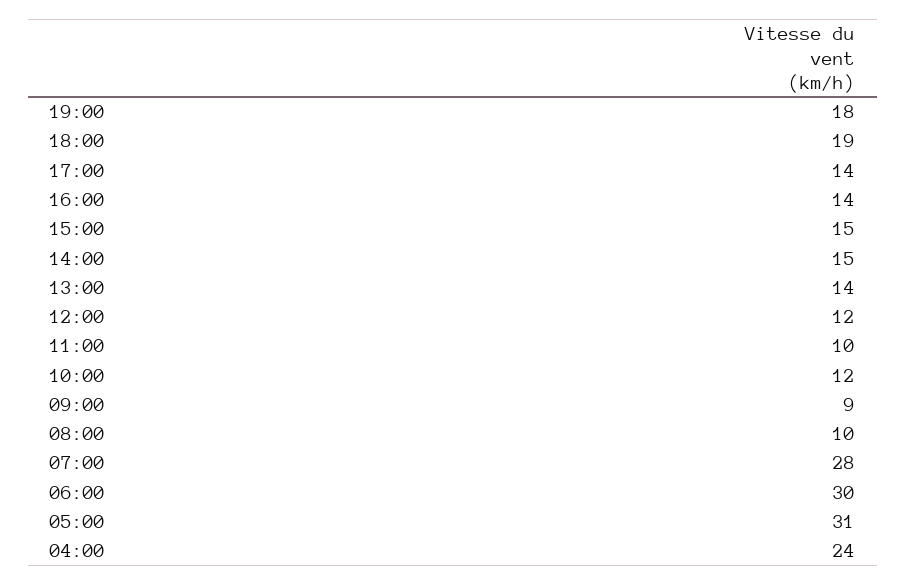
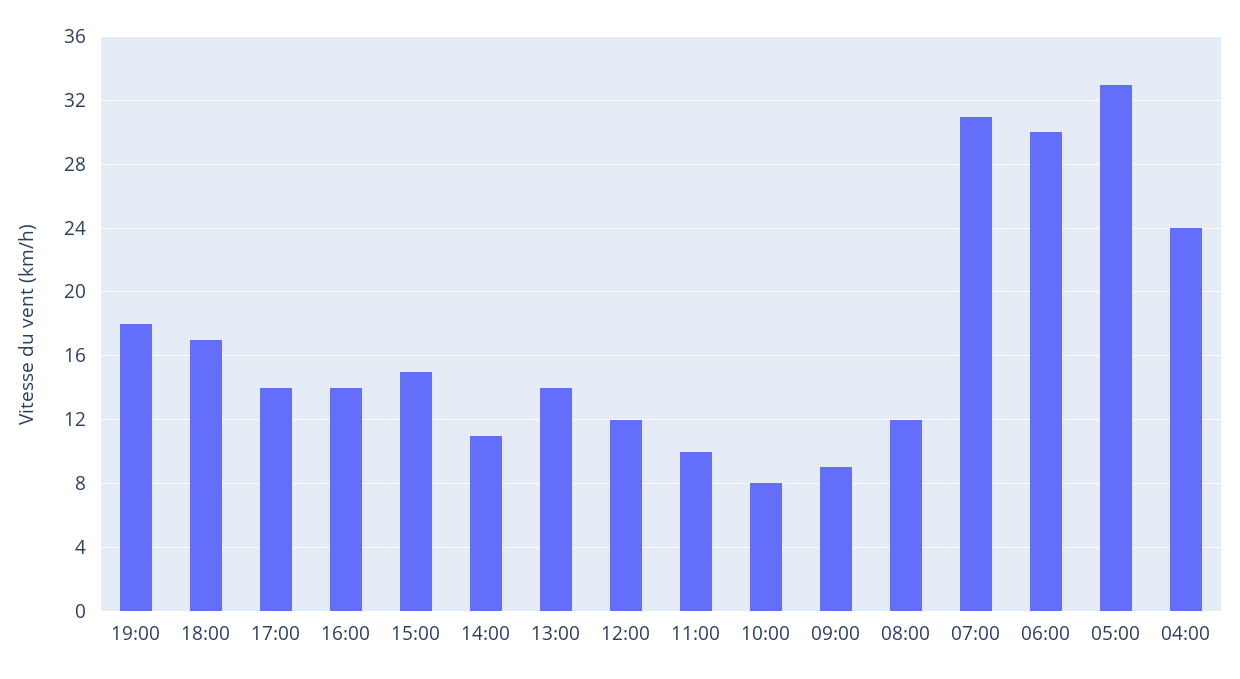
18:00: 19 -> 17
14:00: 15 -> 11
10:00: 12 -> 8
08:00: 10 -> 12
07:00: 28 -> 31
05:00: 31 -> 33

